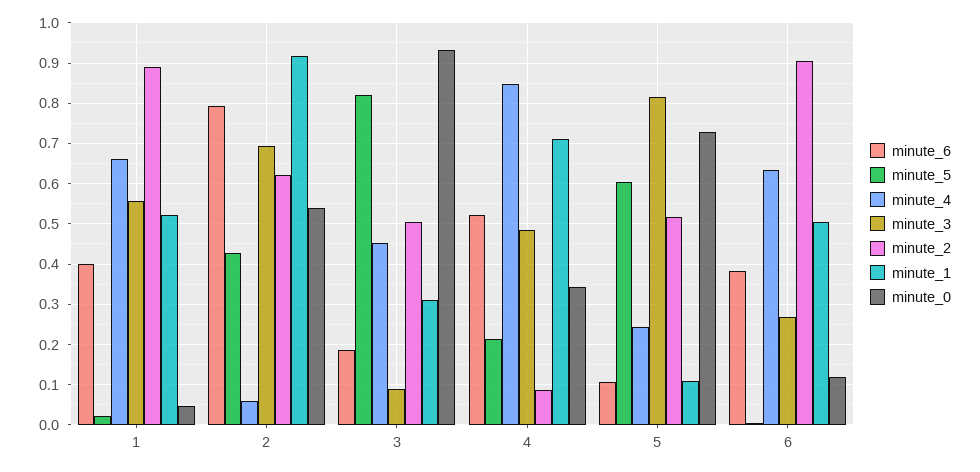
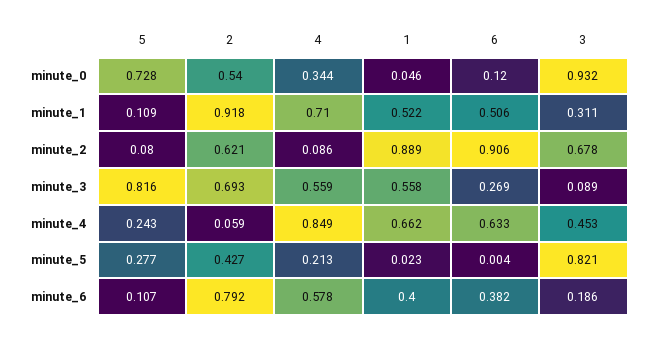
minute_2, 3: 0.5 -> 0.678
minute_6, 4: 0.52 -> 0.578
minute_3, 4: 0.48 -> 0.559
minute_5, 5: 0.6 -> 0.277
minute_2, 5: 0.52 -> 0.08

